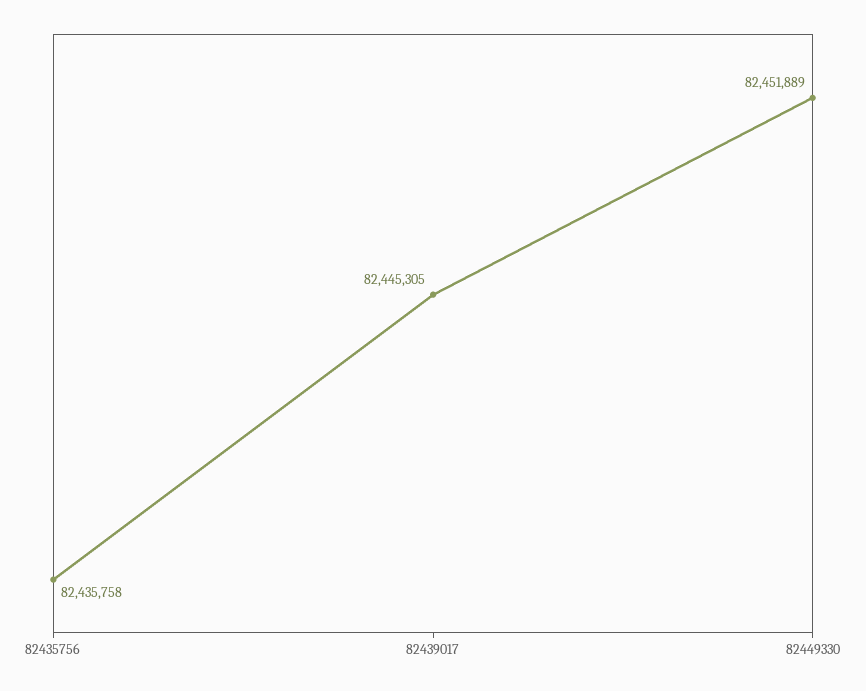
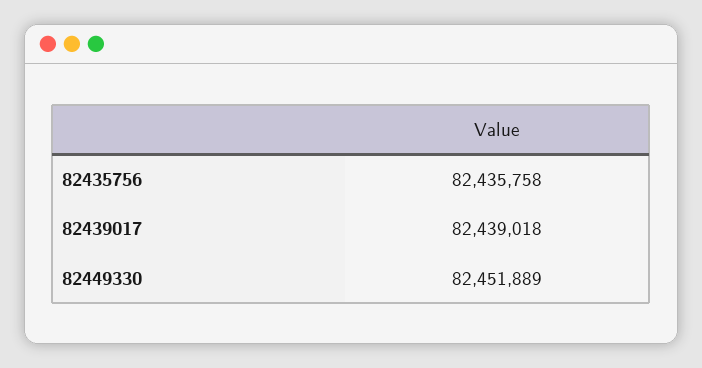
82439017: 82445305 -> 82439018

